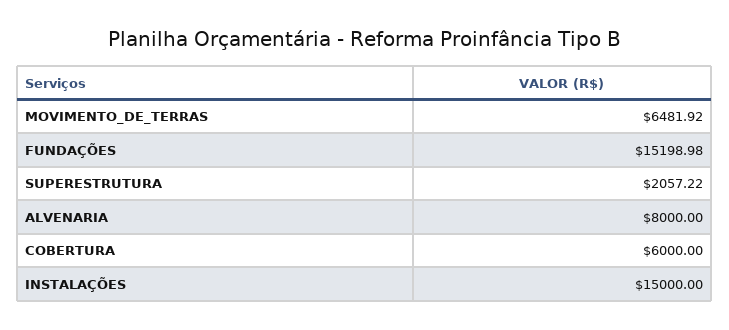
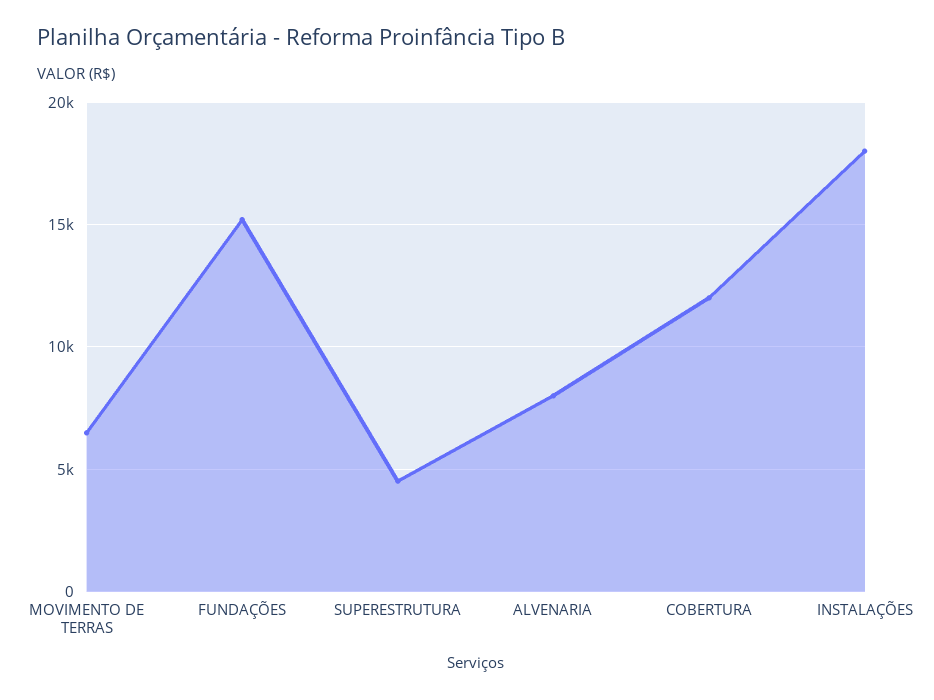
SUPERESTRUTURA: 2057.22 -> 4500
COBERTURA: 6000 -> 12000
INSTALAÇÕES: 15000 -> 18000

